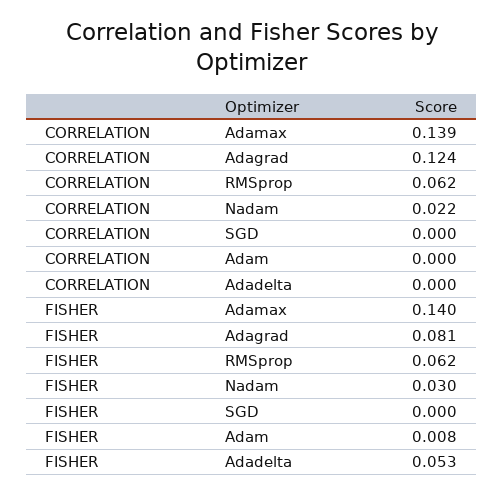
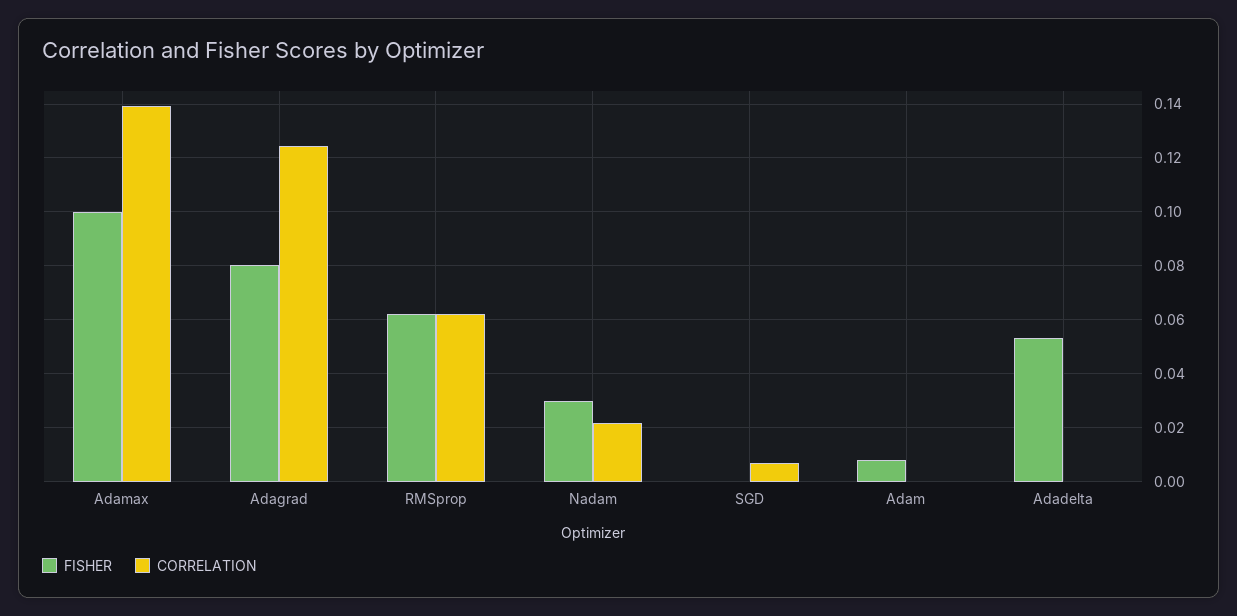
CORRELATION, SGD: 0 -> 0.0075
FISHER, Adamax: 0.14 -> 0.1

